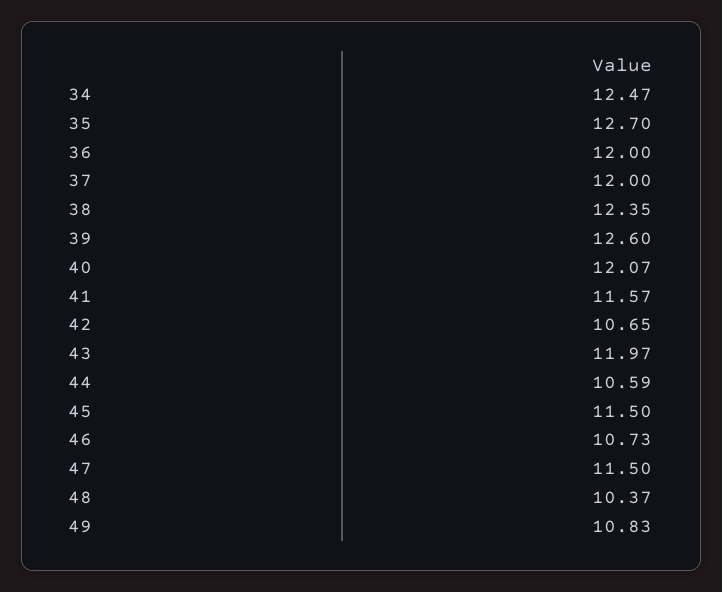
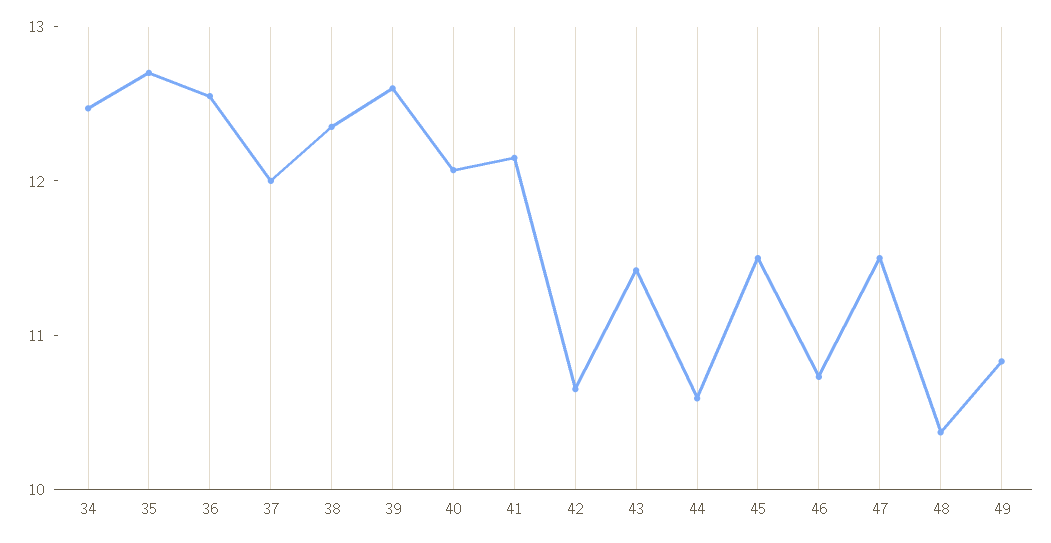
36: 12 -> 12.6
41: 11.57 -> 12.2
43: 11.97 -> 11.4

